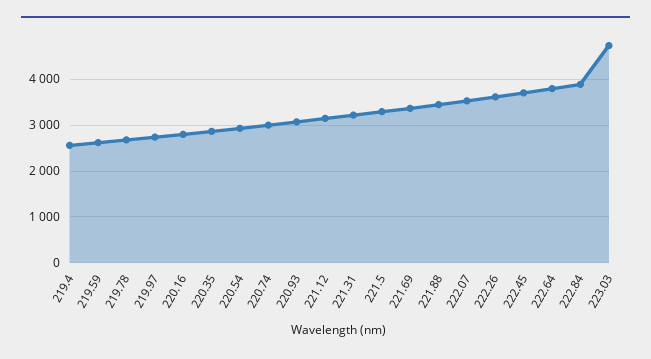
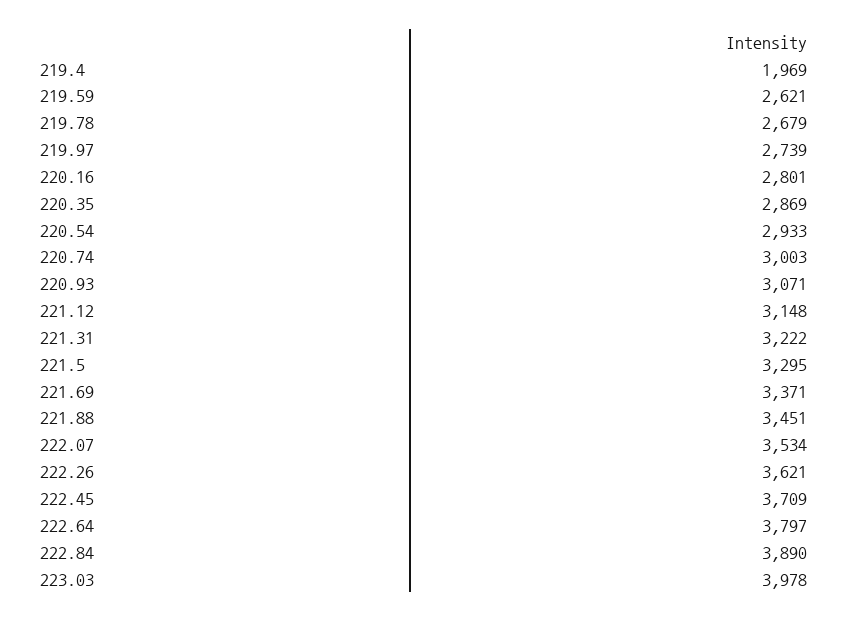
219.4: 2600 -> 1969
223.03: 4800 -> 3978

